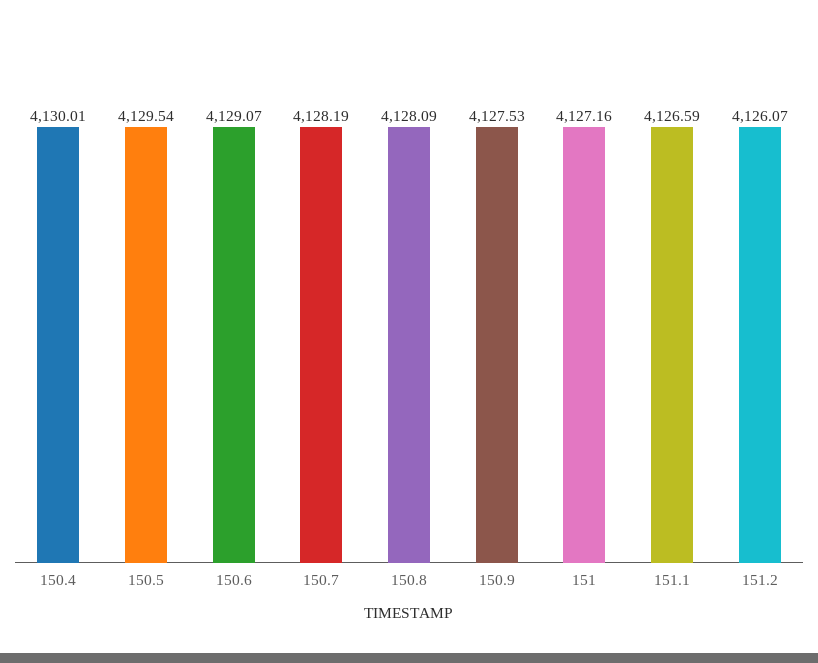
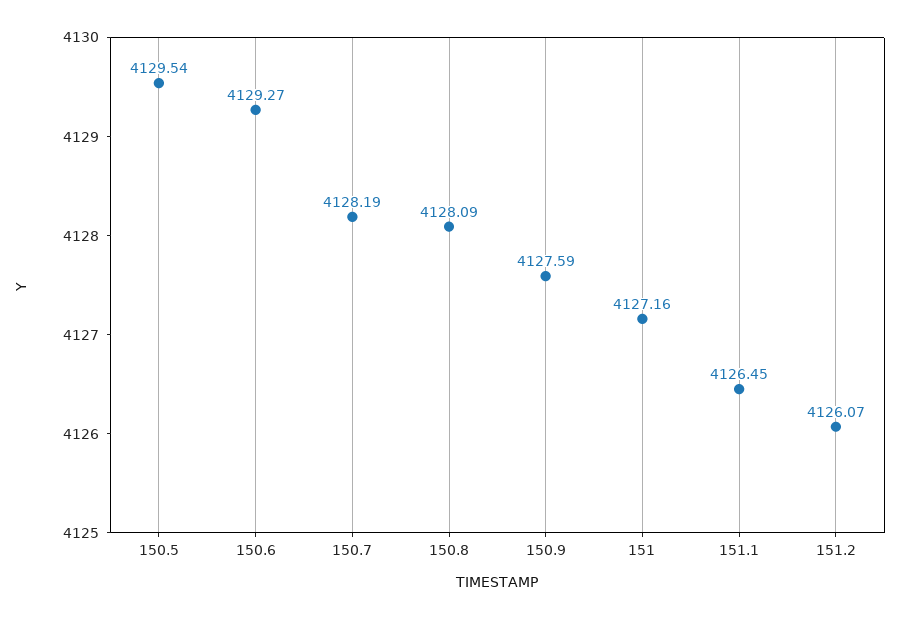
150.4: 4130.01 -> none
150.6: 4129.07 -> 4129.27
150.9: 4127.53 -> 4127.59
151.1: 4126.59 -> 4126.45

